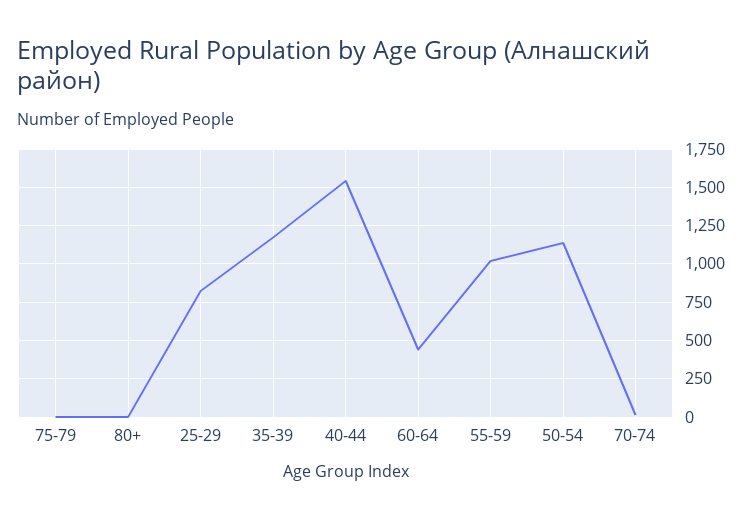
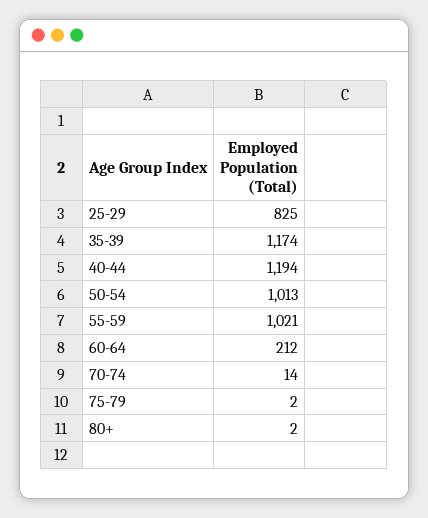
40-44: 1550 -> 1194
60-64: 450 -> 212
50-54: 1150 -> 1013

